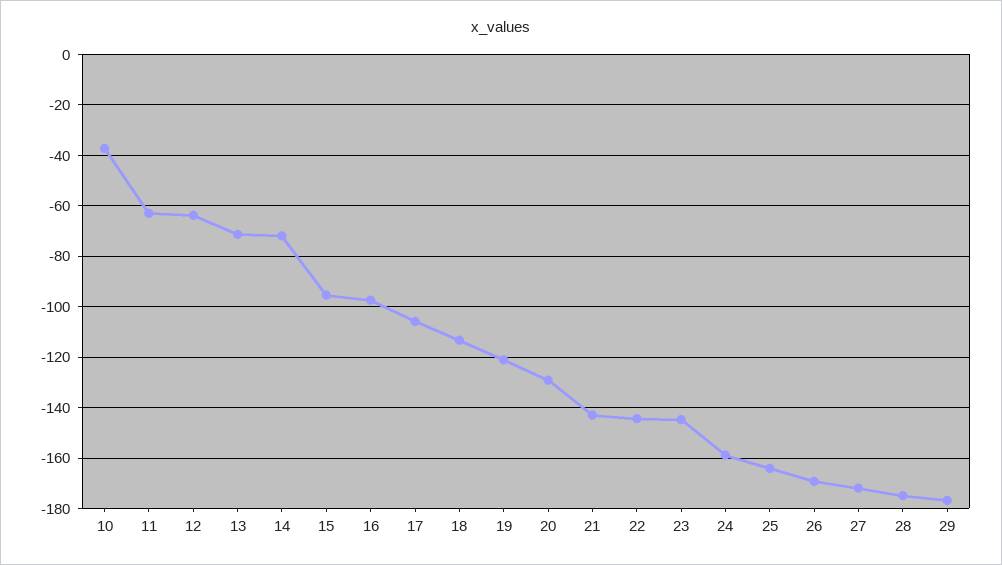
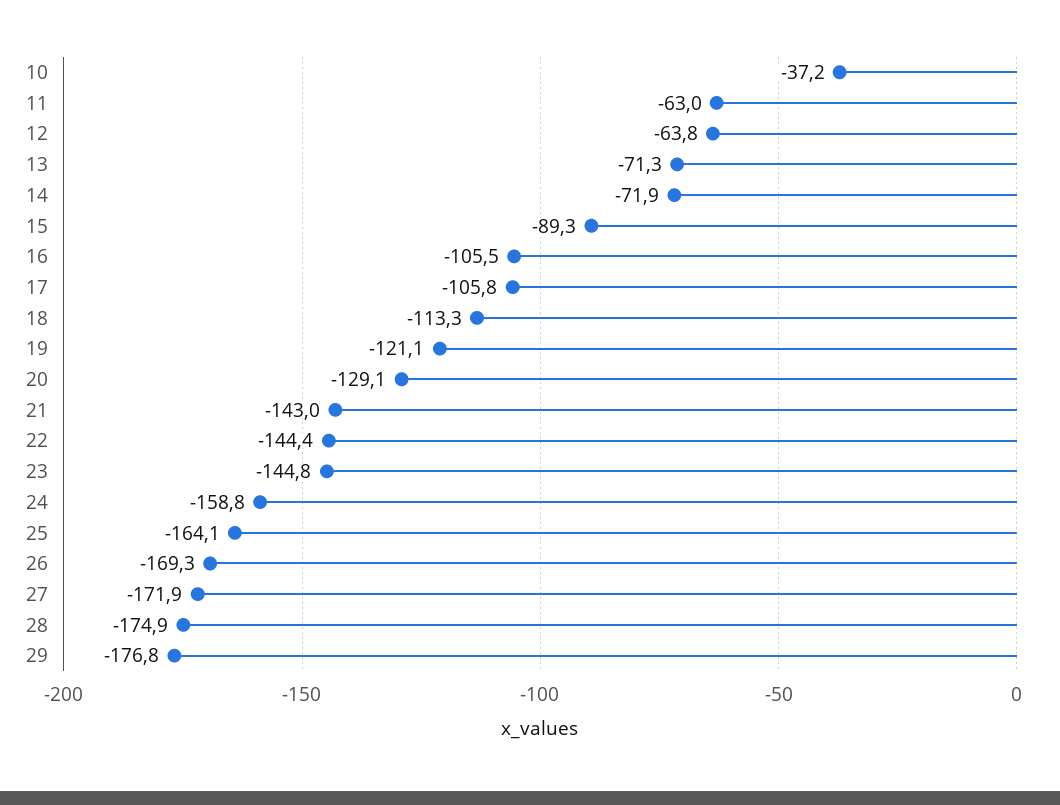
15: -95 -> -89.3
16: -97.5 -> -105.5

